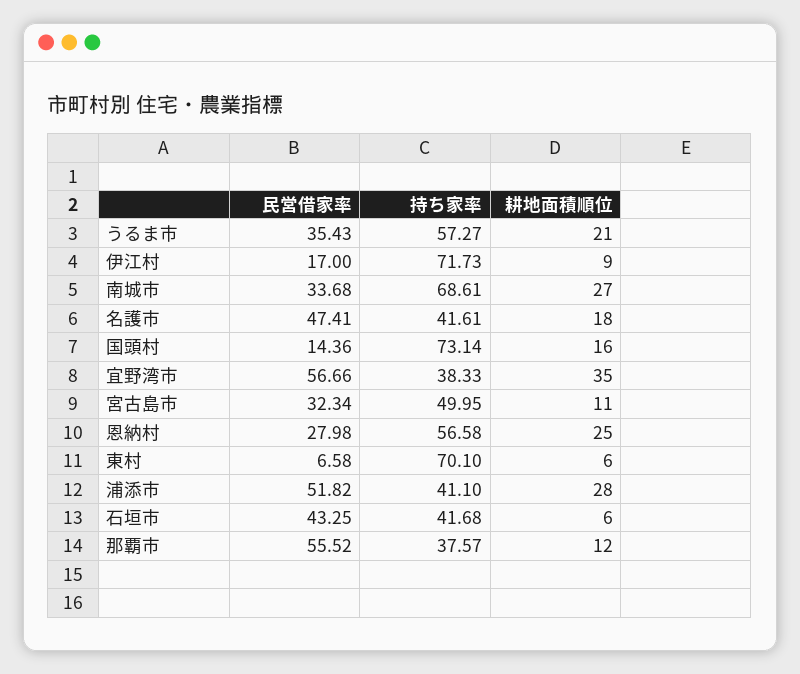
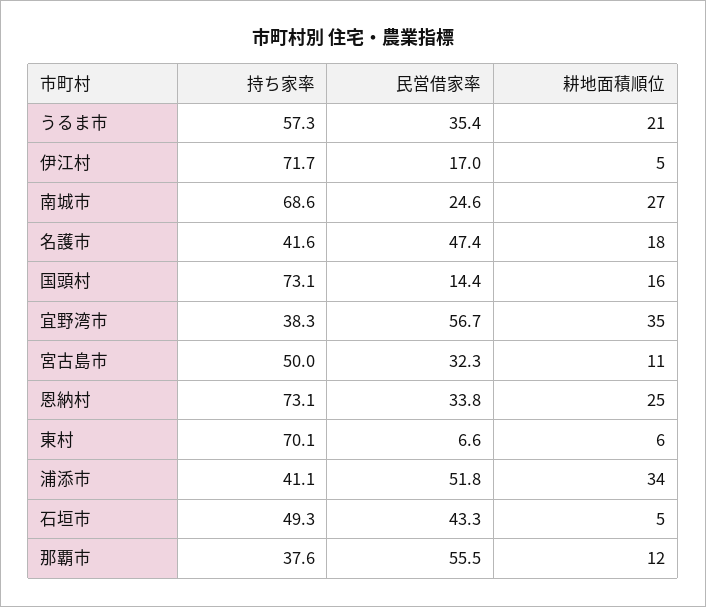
耕地面積順位, 伊江村: 9 -> 5
民営借家率, 南城市: 33.68 -> 24.6
民営借家率, 恩納村: 27.98 -> 33.8
持ち家率, 恩納村: 56.58 -> 73.1
耕地面積順位, 浦添市: 28 -> 34
持ち家率, 石垣市: 41.68 -> 49.3
耕地面積順位, 石垣市: 6 -> 5

